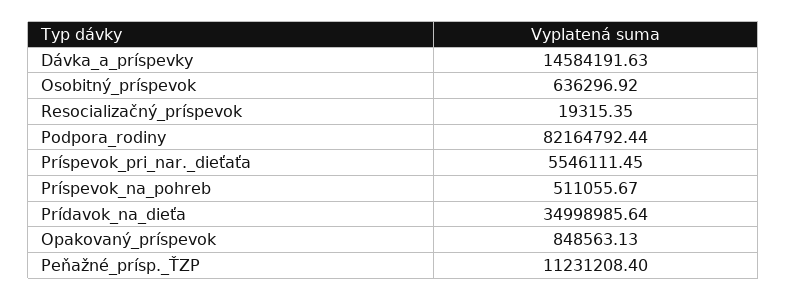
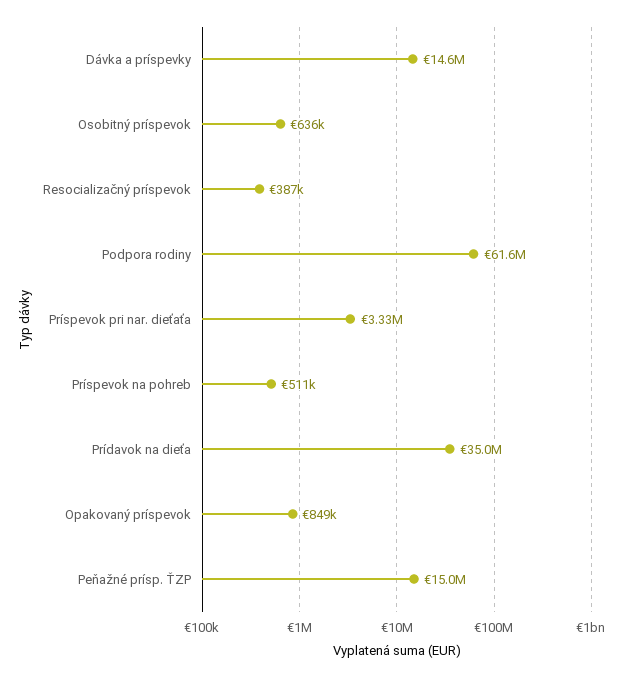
Resocializačný_príspevok: 19315.35 -> 387000
Podpora_rodiny: 82164792.44 -> 61600000
Príspevok_pri_nar._dieťaťa: 5546111.45 -> 3330000
Peňažné_prísp._ŤZP: 11231208.4 -> 15000000

